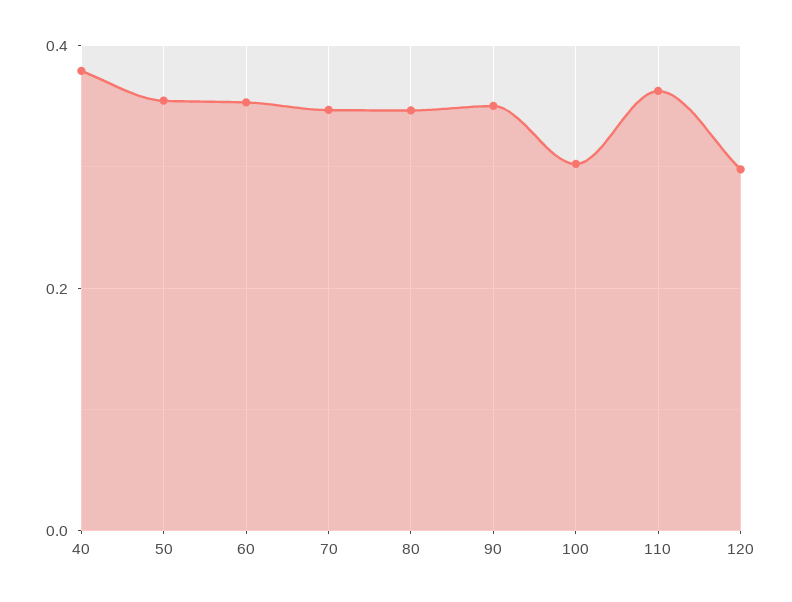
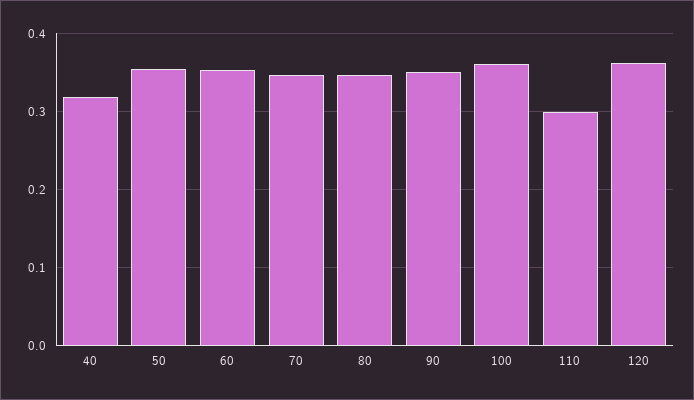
40: 0.38 -> 0.32
100: 0.3 -> 0.36
110: 0.36 -> 0.3
120: 0.3 -> 0.36

